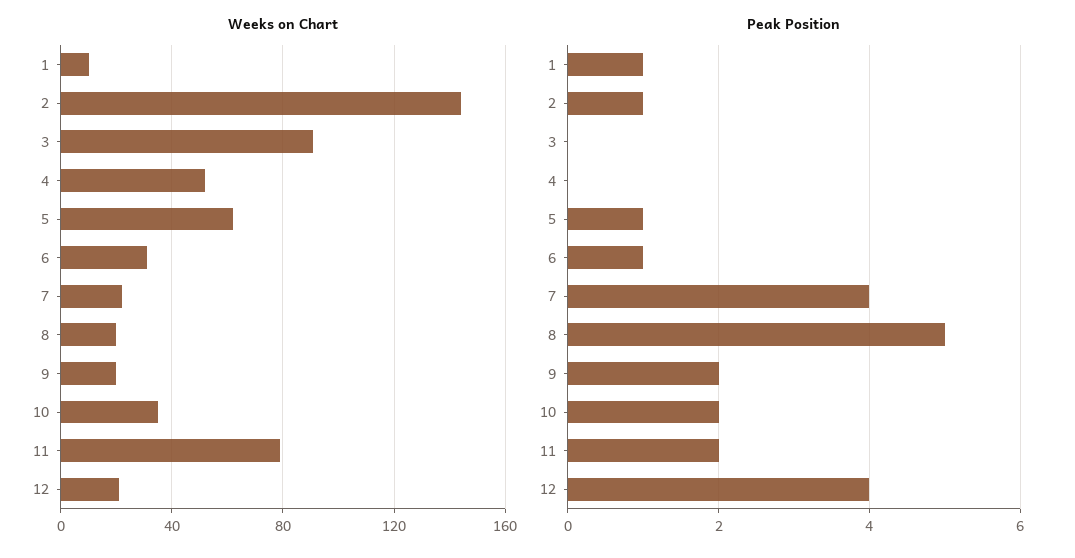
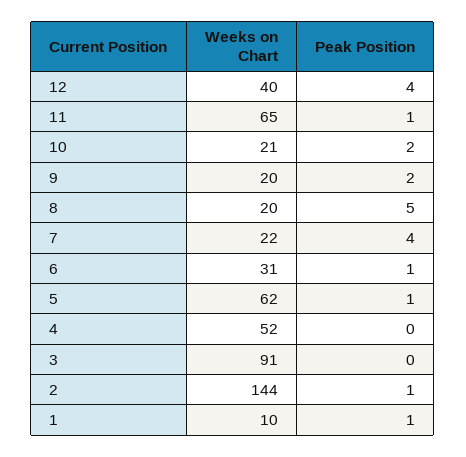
Weeks on Chart, 10: 35 -> 21
Weeks on Chart, 11: 80 -> 65
Weeks on Chart, 12: 20 -> 40
Peak Position, 11: 2 -> 1

